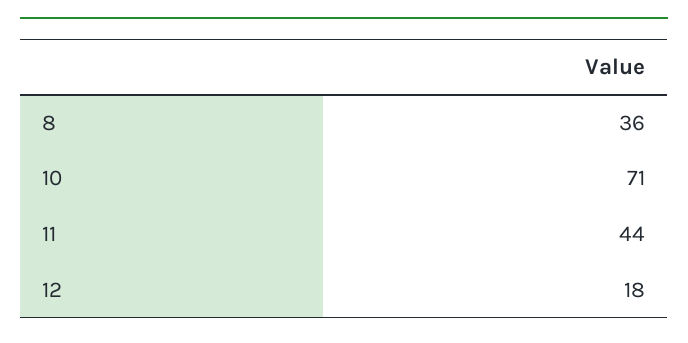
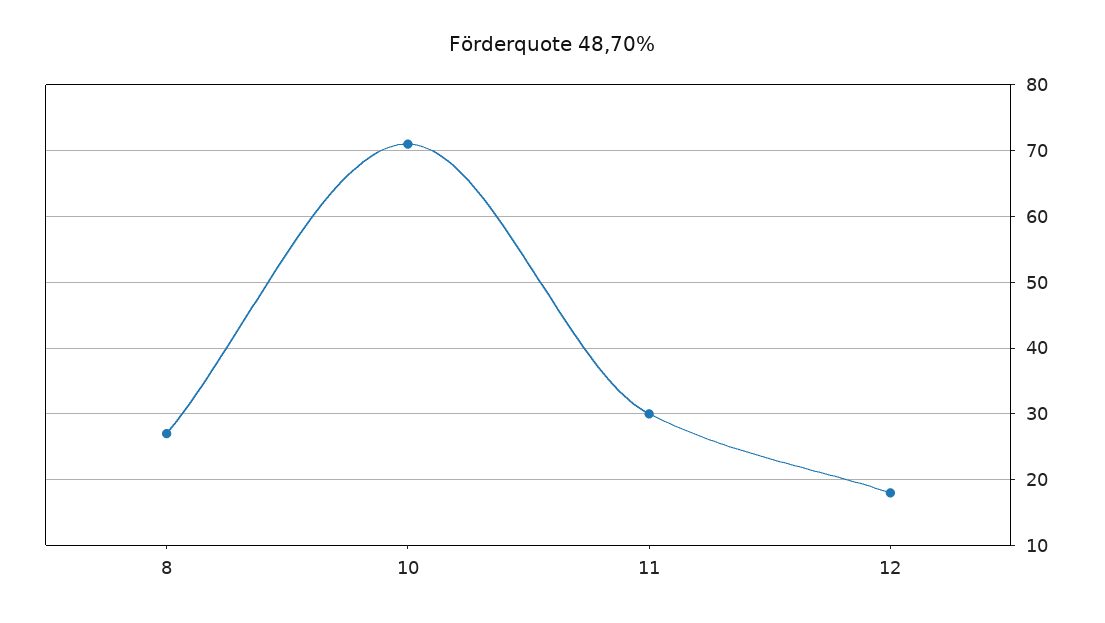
8: 36 -> 27
11: 44 -> 30

